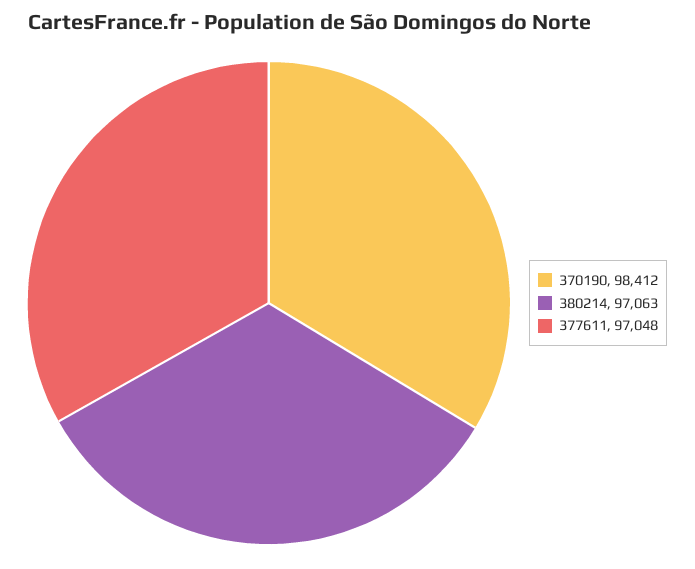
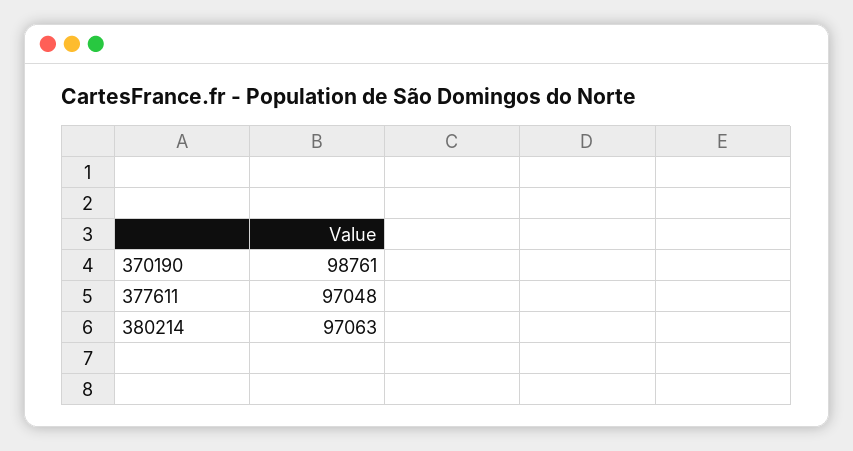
370190: 98412 -> 98761

